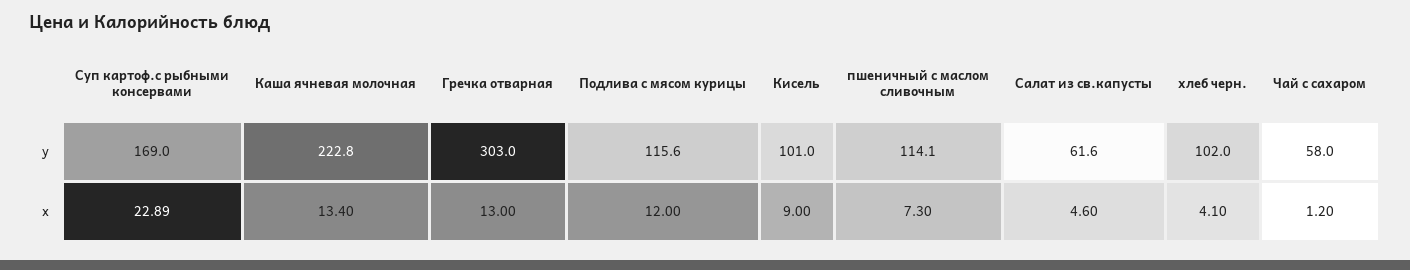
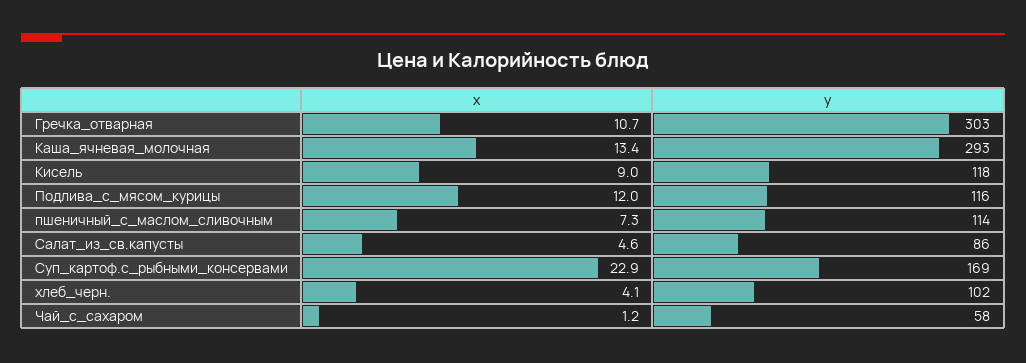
Каша ячневая молочная, y: 222.8 -> 293
Кисель, y: 101 -> 118
Салат из св.капусты, y: 61.6 -> 86
Гречка отварная, x: 13 -> 10.7

